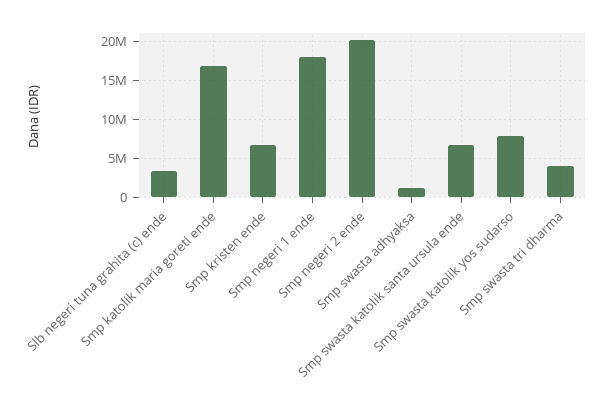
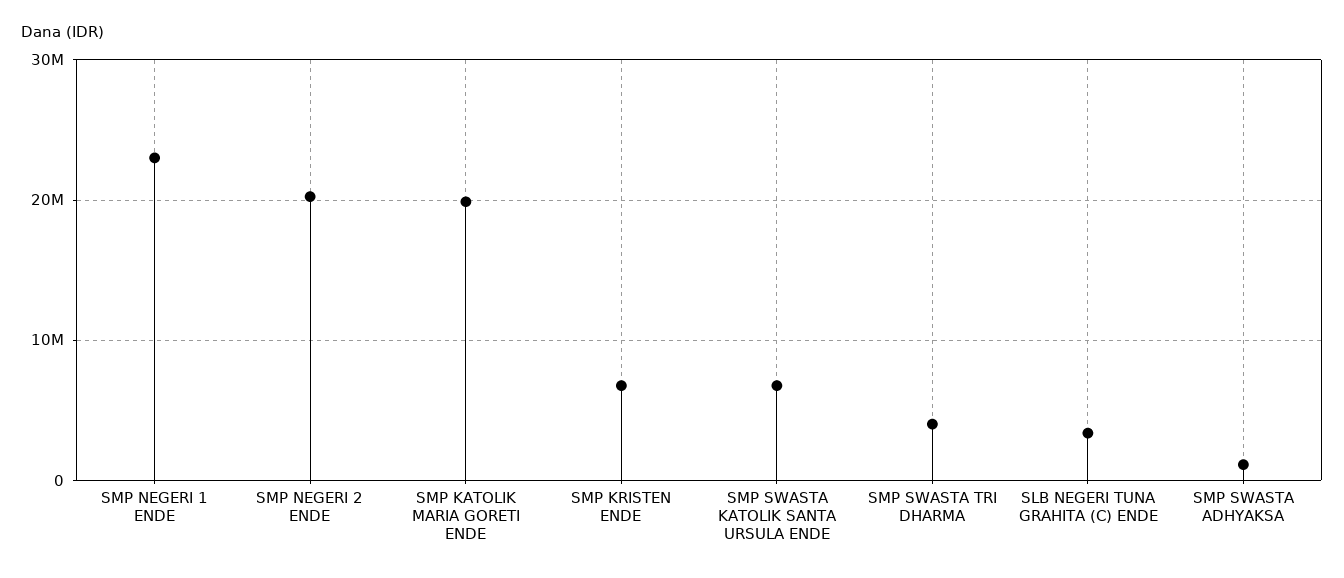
Smp katolik maria goreti ende: 17000000 -> 20000000
Smp negeri 1 ende: 18000000 -> 23000000
Smp swasta katolik yos sudarso: 8000000 -> none

